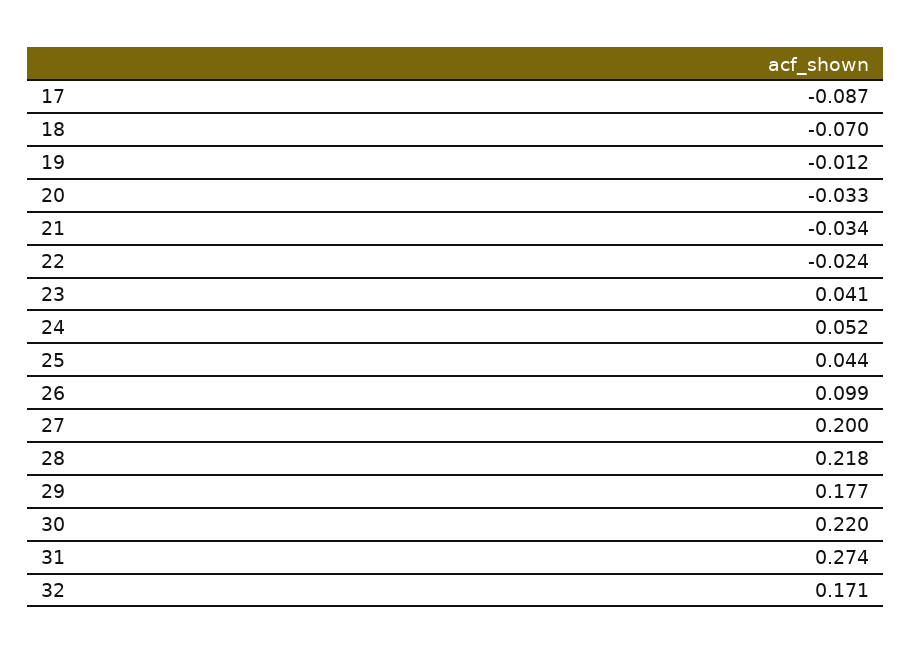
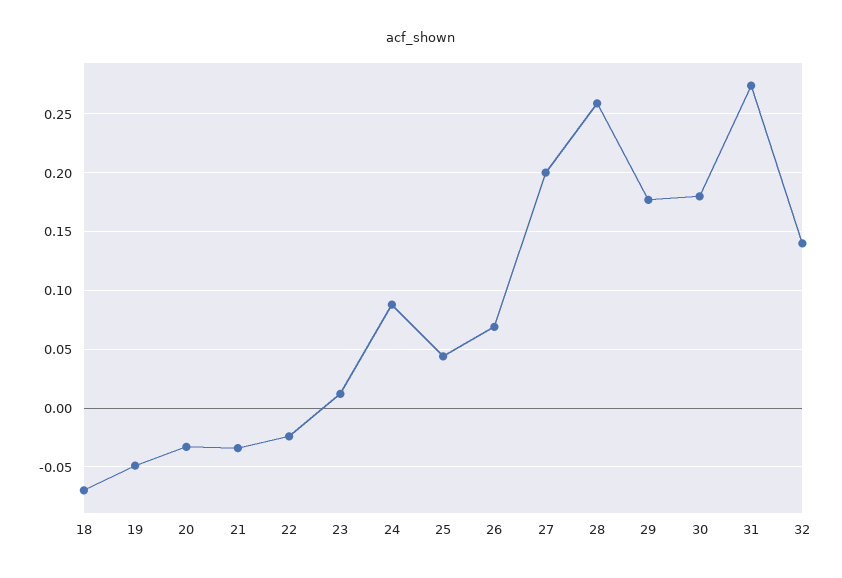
17: -0.087 -> none
19: -0.012 -> -0.05
23: 0.041 -> 0.01
24: 0.052 -> 0.09
26: 0.099 -> 0.07
28: 0.218 -> 0.26
30: 0.22 -> 0.18
32: 0.171 -> 0.14

